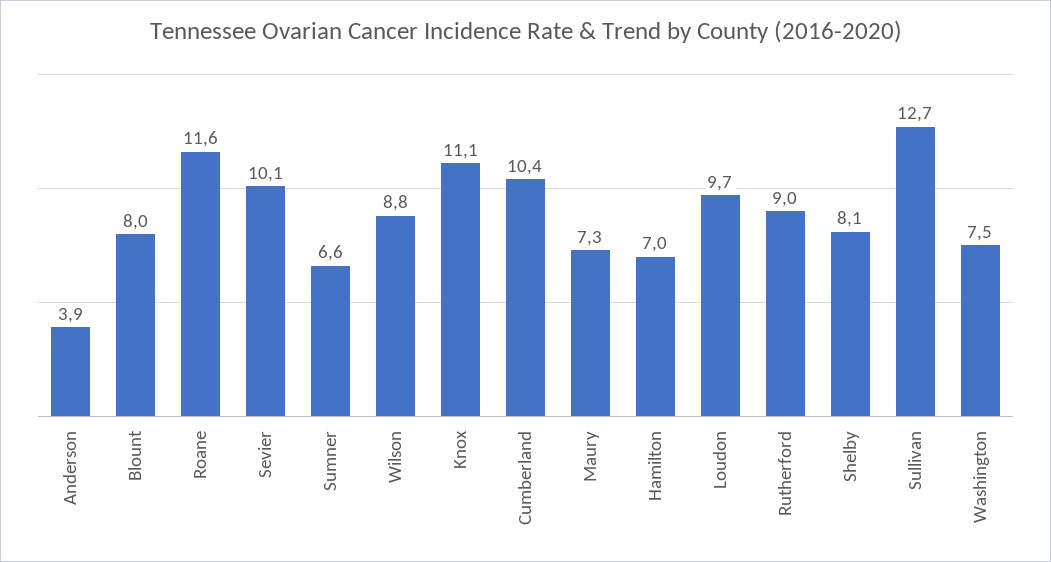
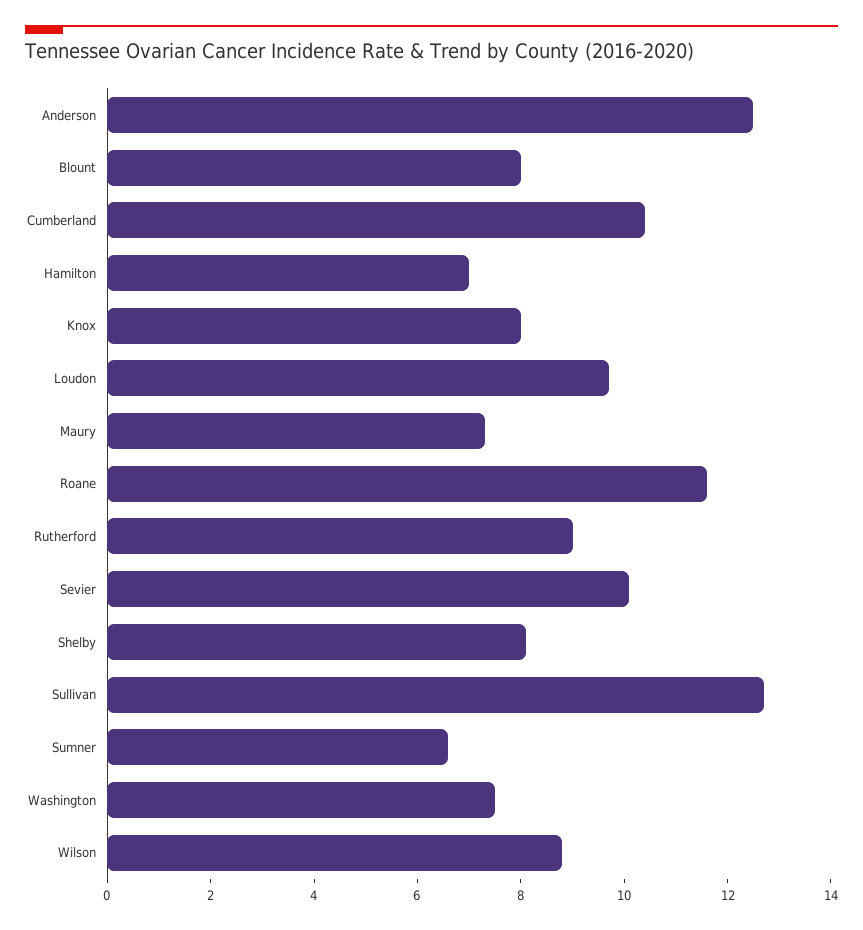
Anderson: 3.9 -> 12.5
Knox: 11.1 -> 8

